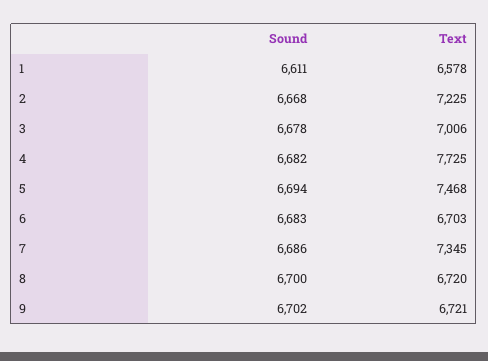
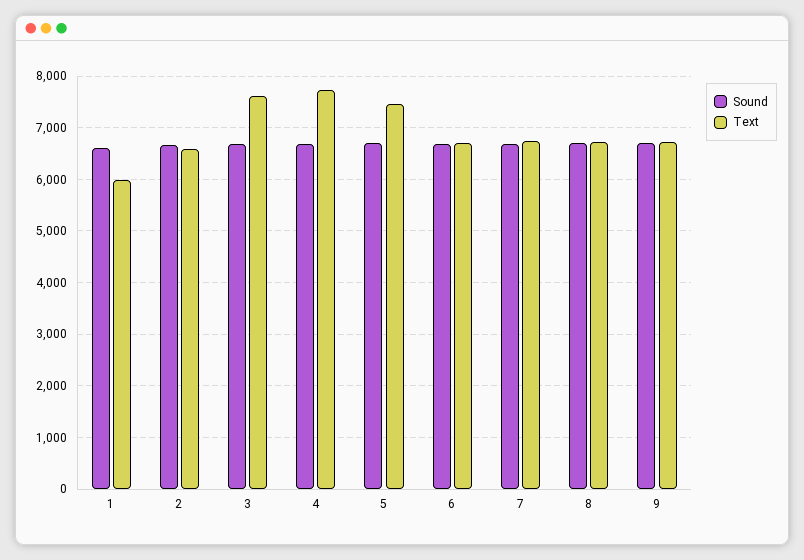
Text, 1: 6578 -> 6000
Text, 2: 7225 -> 6600
Text, 3: 7006 -> 7600
Text, 7: 7345 -> 6800

